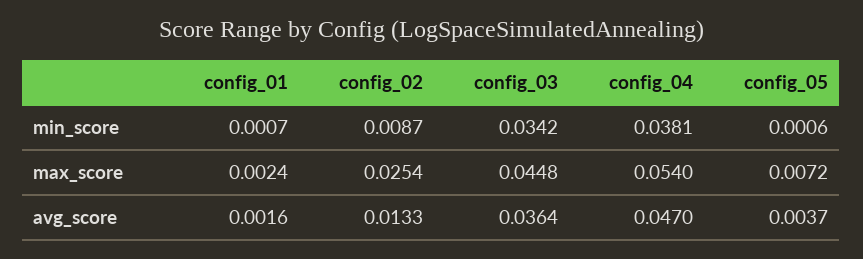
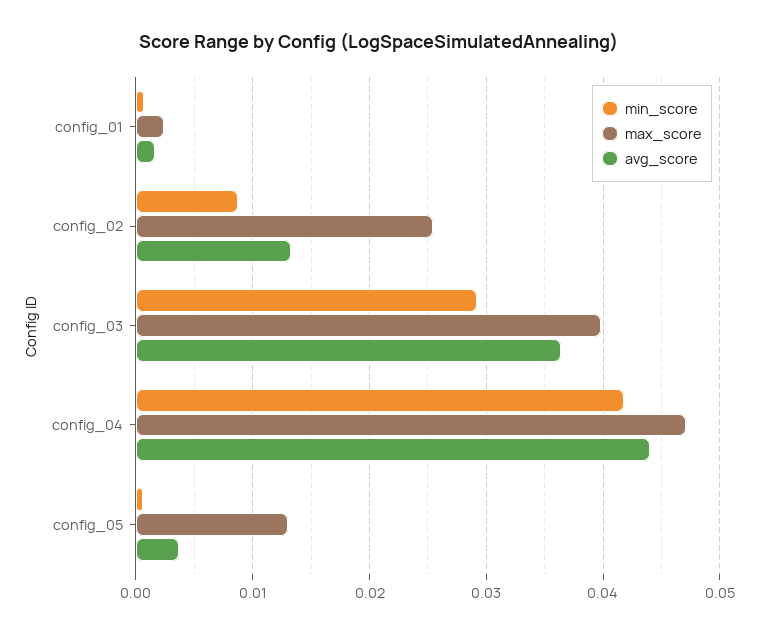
min_score, config_03: 0.0342 -> 0.029
min_score, config_04: 0.0381 -> 0.042
max_score, config_03: 0.0448 -> 0.04
max_score, config_04: 0.054 -> 0.047
max_score, config_05: 0.0072 -> 0.013
avg_score, config_04: 0.047 -> 0.044

